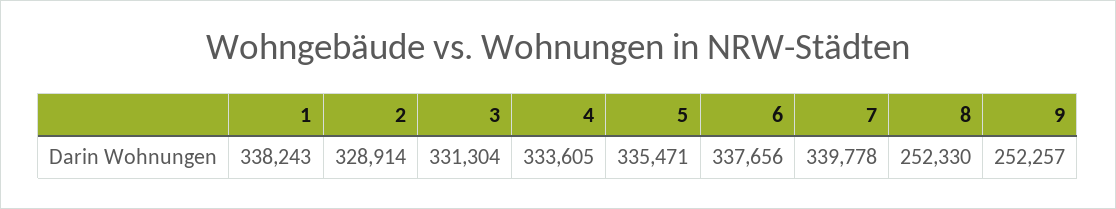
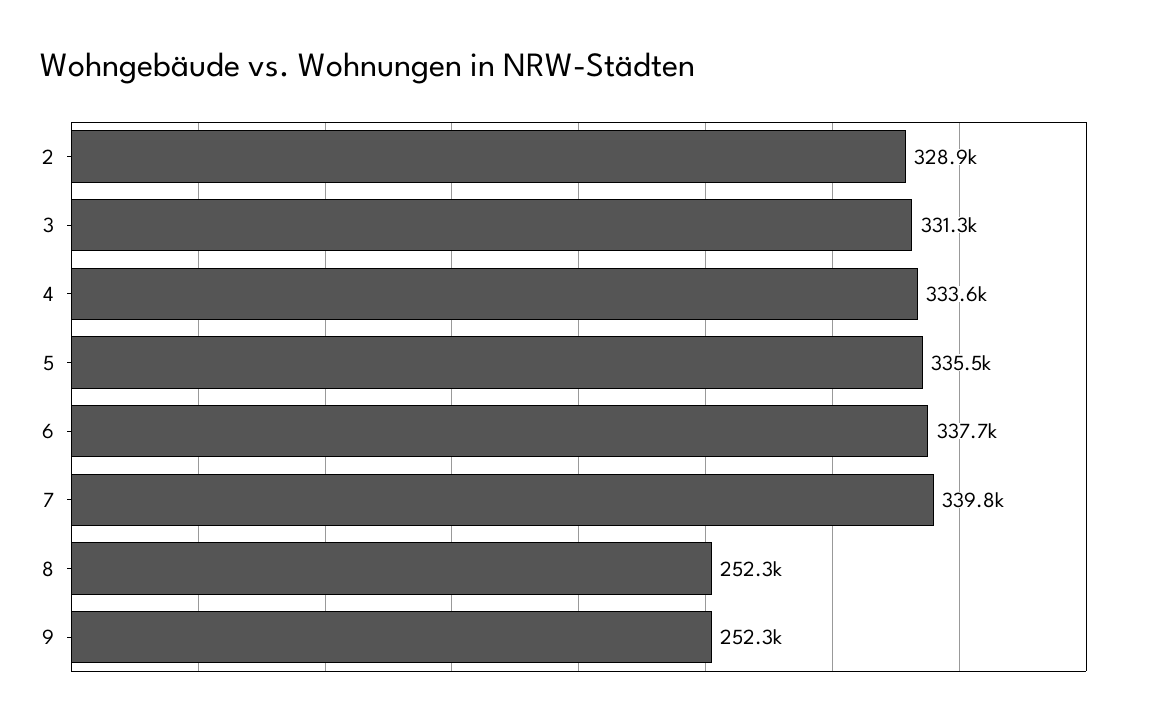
1: 338243 -> none

